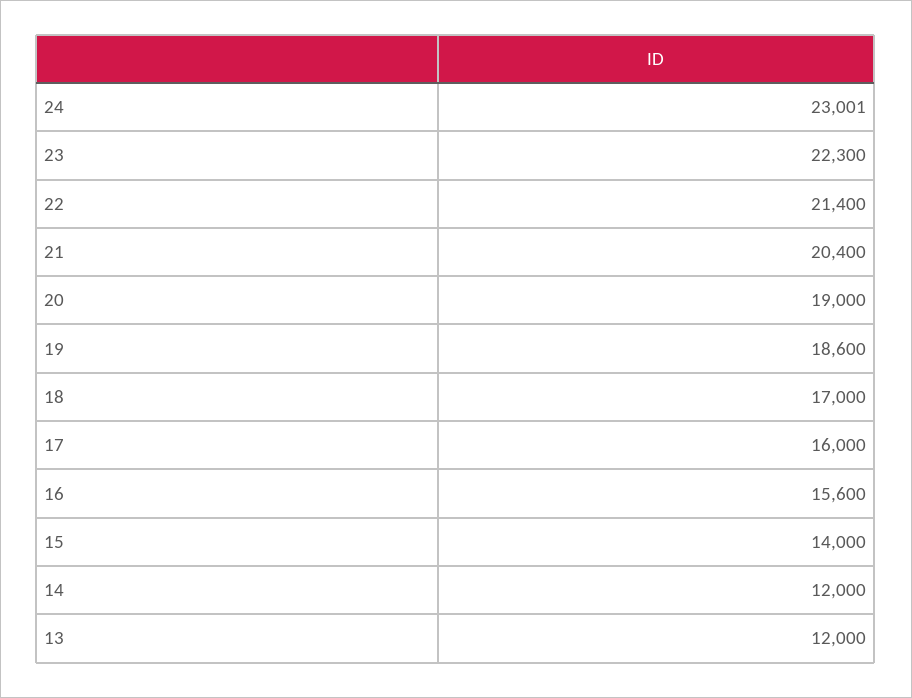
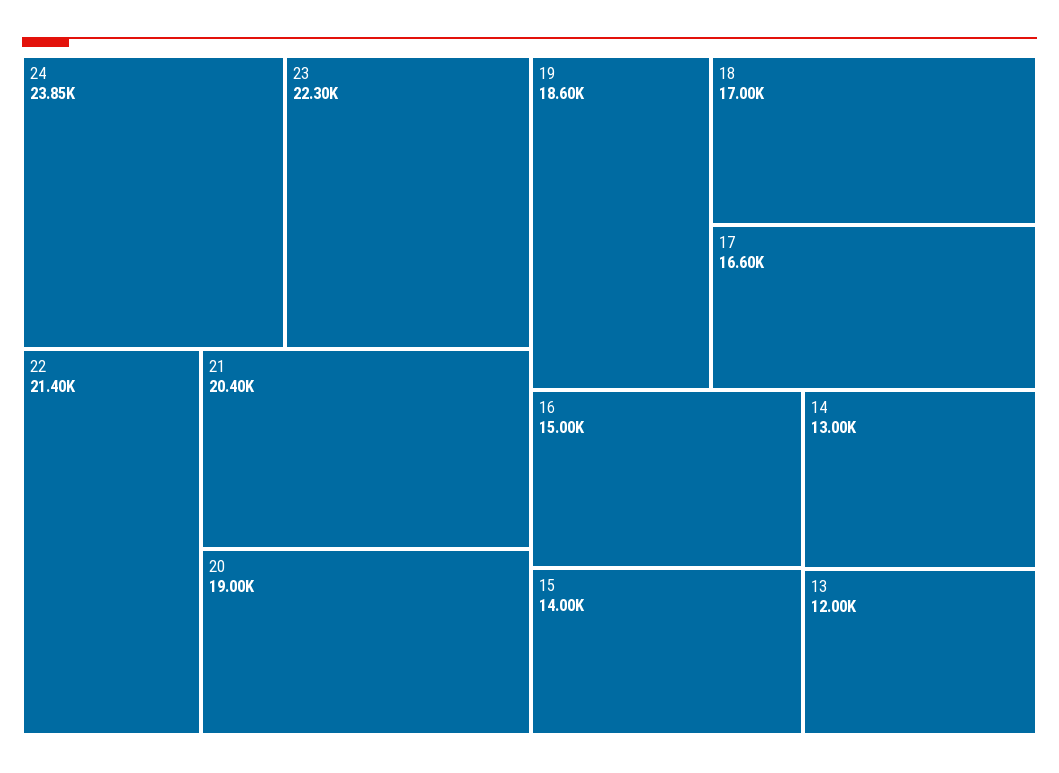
24: 23001 -> 23850
17: 16000 -> 16600
16: 15600 -> 15000
14: 12000 -> 13000

